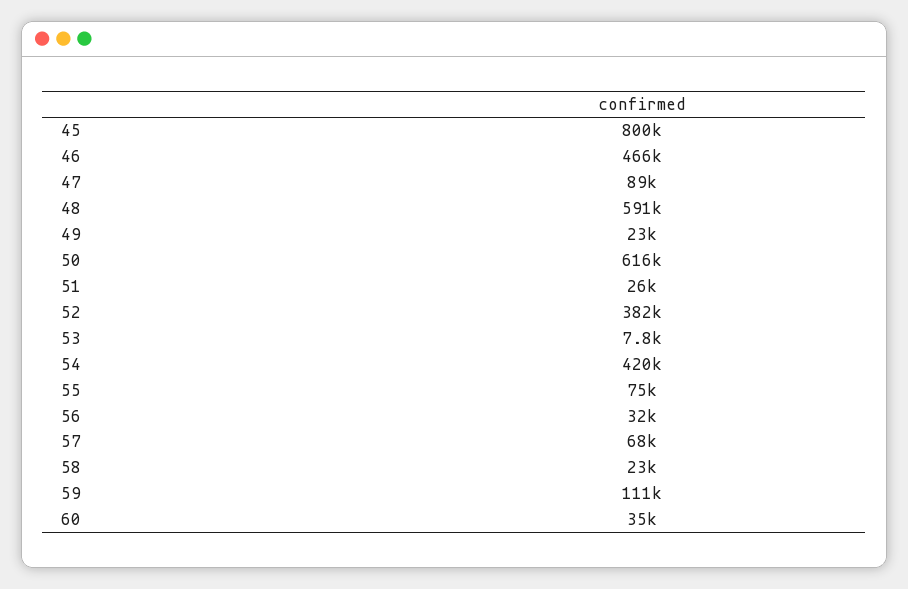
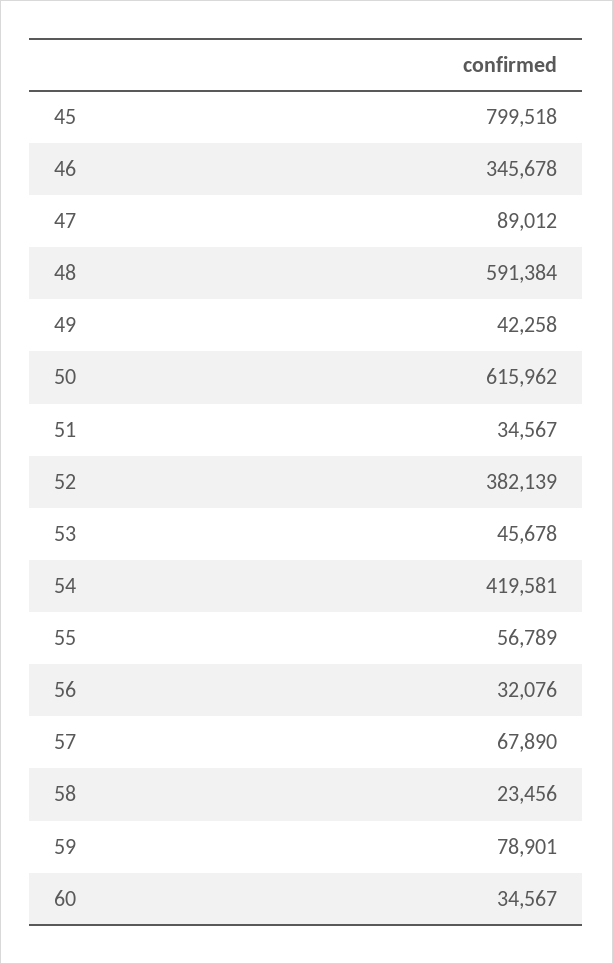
46: 466000 -> 345678
49: 23000 -> 42258
51: 26000 -> 34567
53: 7800 -> 45678
55: 75000 -> 56789
59: 111000 -> 78901

